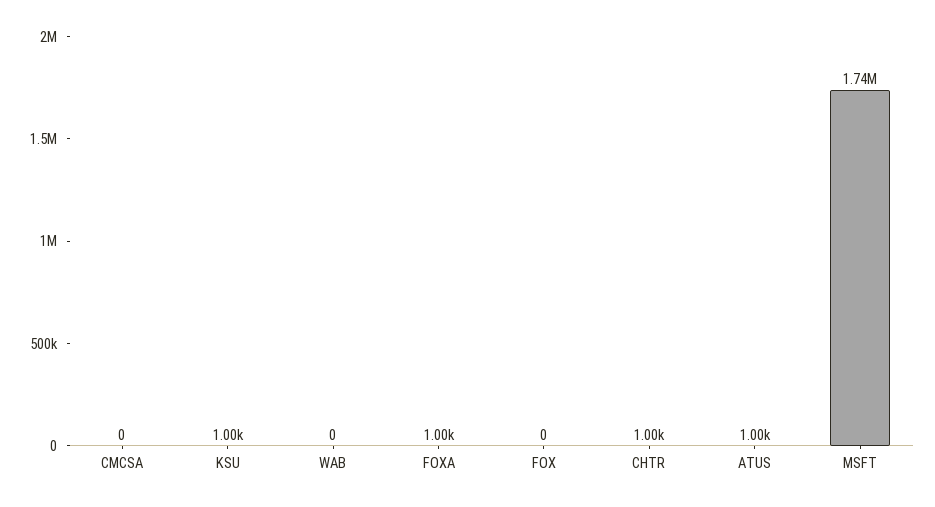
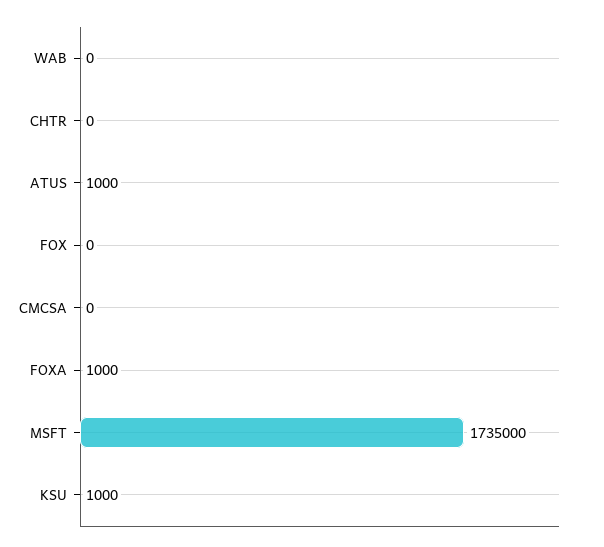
CHTR: 1000 -> 0

